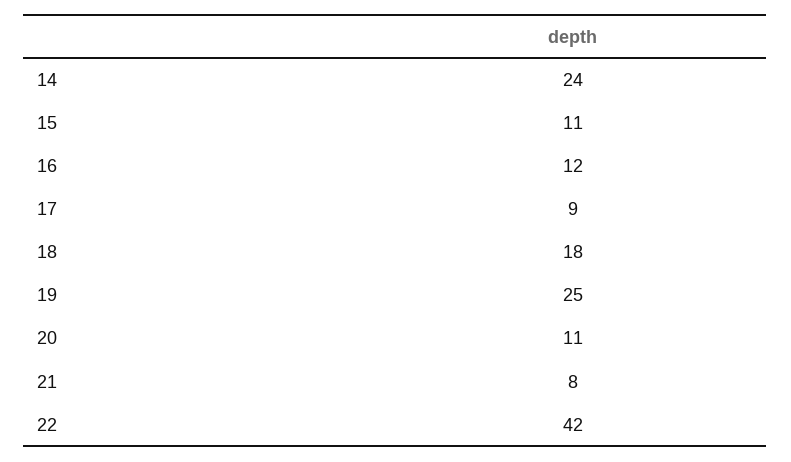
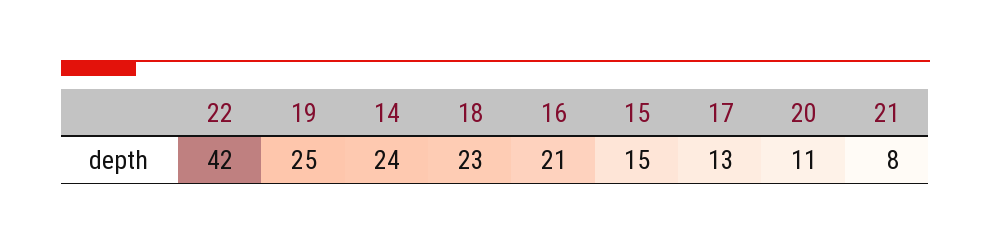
15: 11 -> 15
16: 12 -> 21
17: 9 -> 13
18: 18 -> 23

